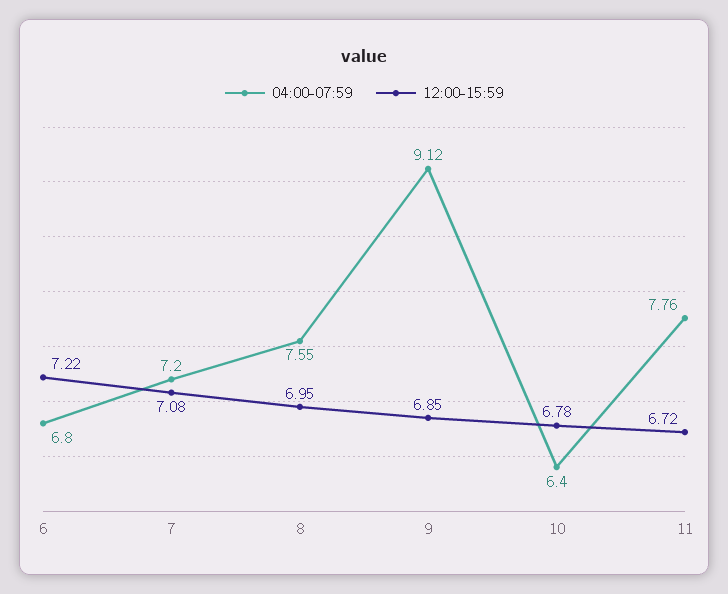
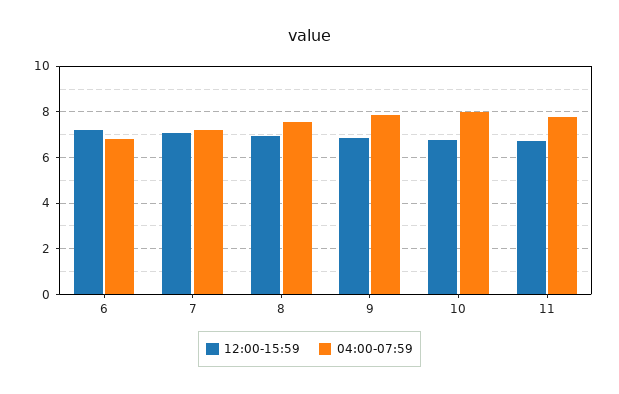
04:00-07:59, 9: 9.12 -> 8
04:00-07:59, 10: 6.4 -> 8

